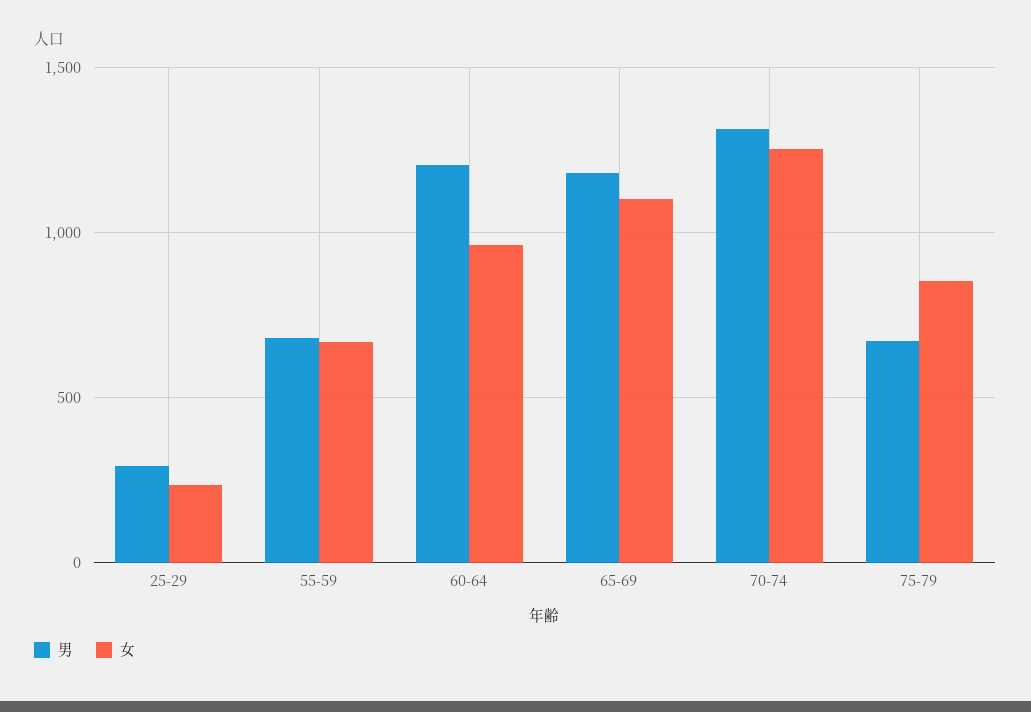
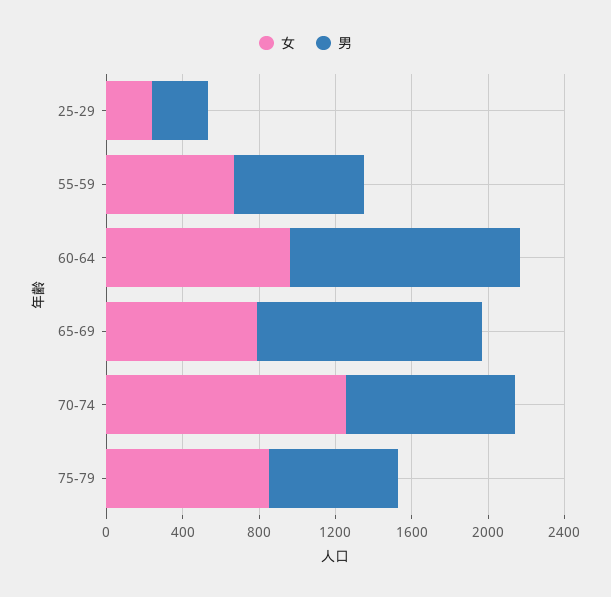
女, 65-69: 1100 -> 800
男, 70-74: 1300 -> 900

